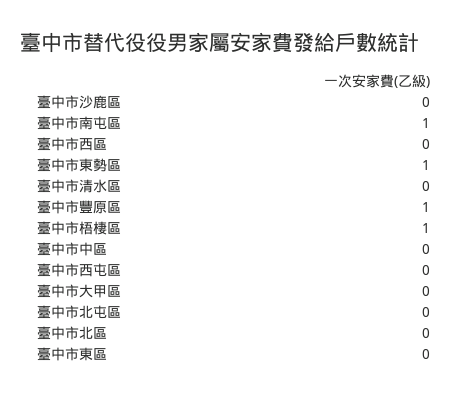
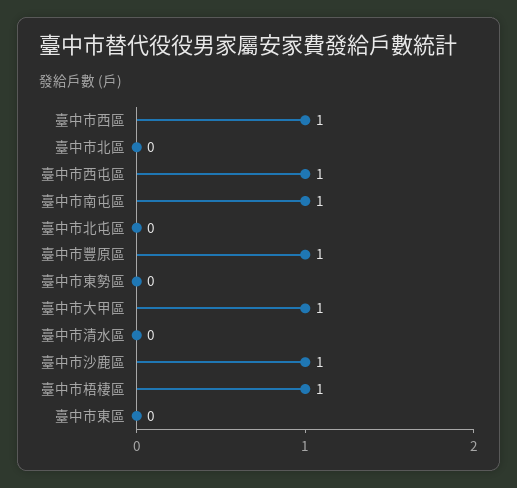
臺中市沙鹿區: 0 -> 1
臺中市西區: 0 -> 1
臺中市東勢區: 1 -> 0
臺中市中區: 0 -> none
臺中市西屯區: 0 -> 1
臺中市大甲區: 0 -> 1

